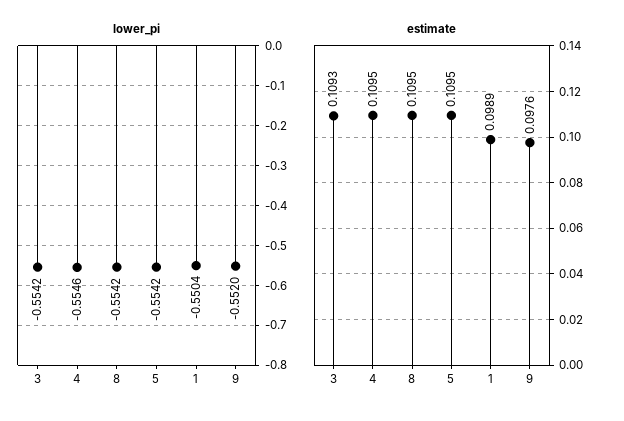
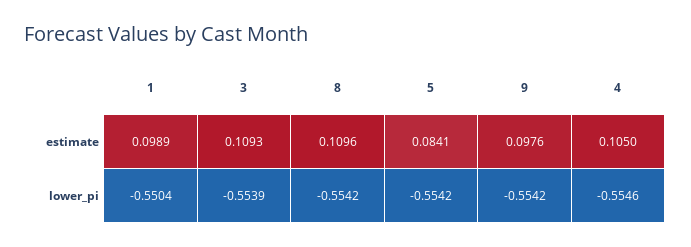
lower_pi, 3: -0.5542 -> -0.5539
lower_pi, 9: -0.552 -> -0.5542
estimate, 4: 0.1095 -> 0.105
estimate, 8: 0.1095 -> 0.1096
estimate, 5: 0.1095 -> 0.0841

